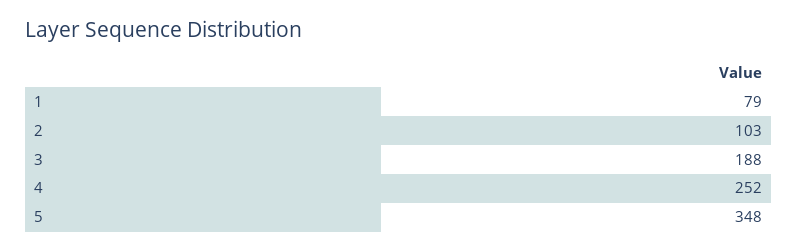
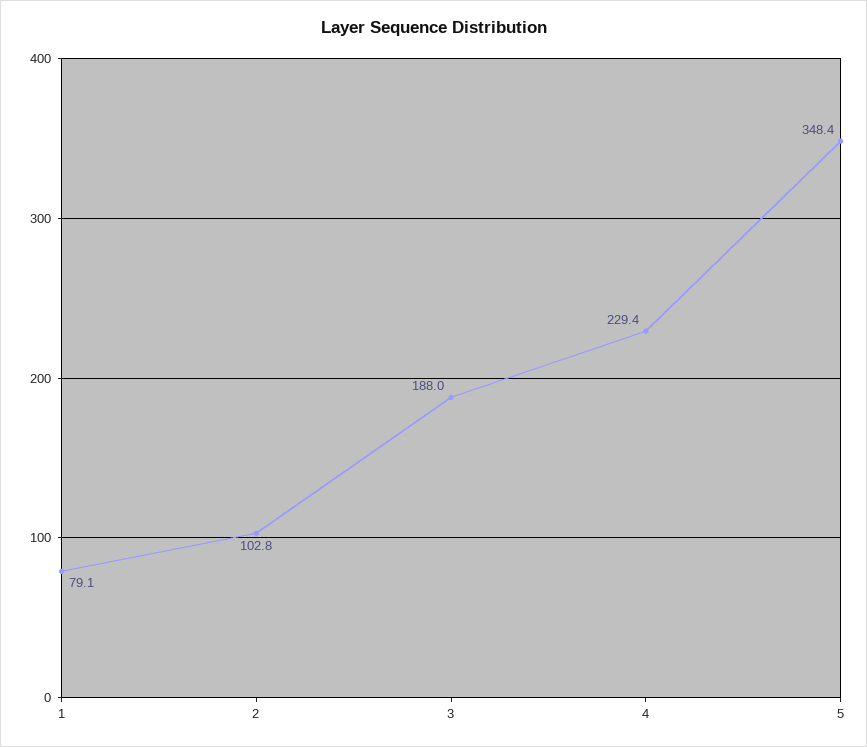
4: 252 -> 229.4

